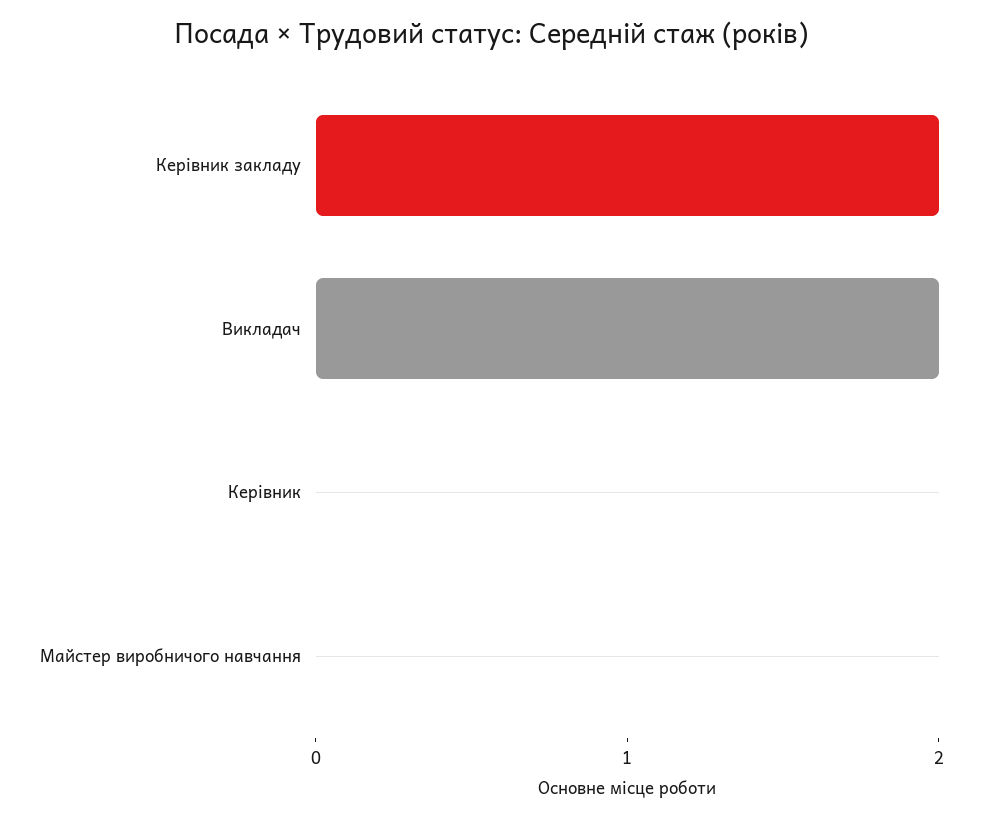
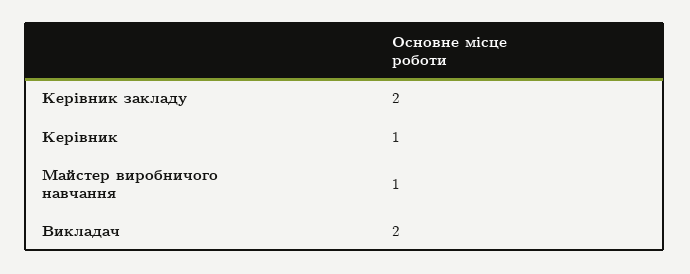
Керівник: 0 -> 1
Майстер виробничого навчання: 0 -> 1

